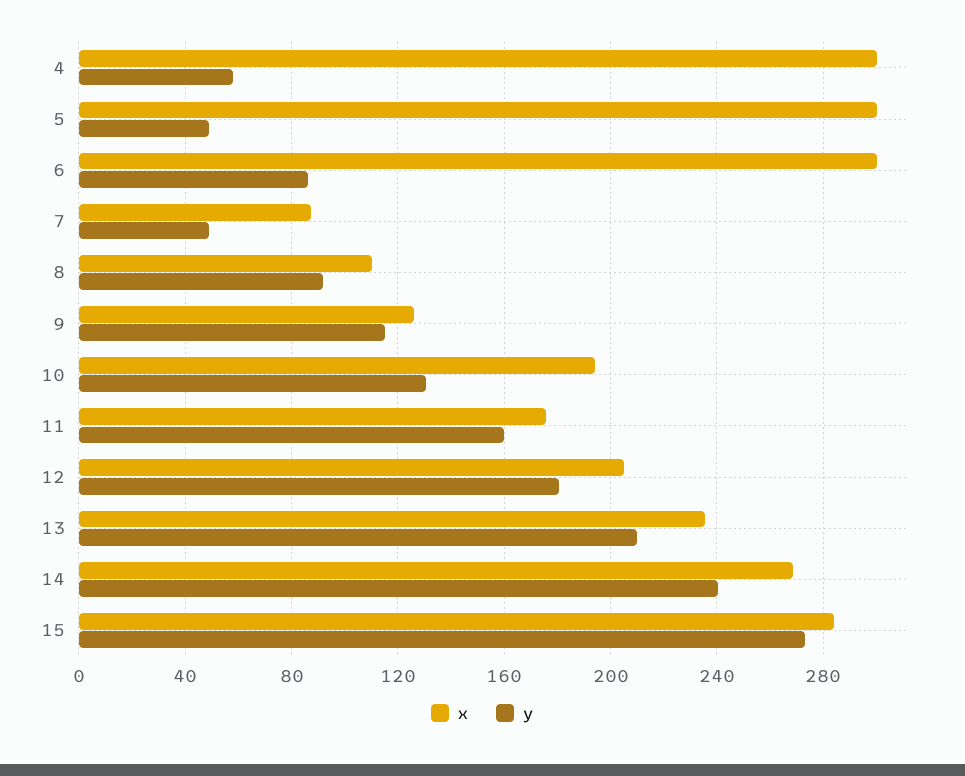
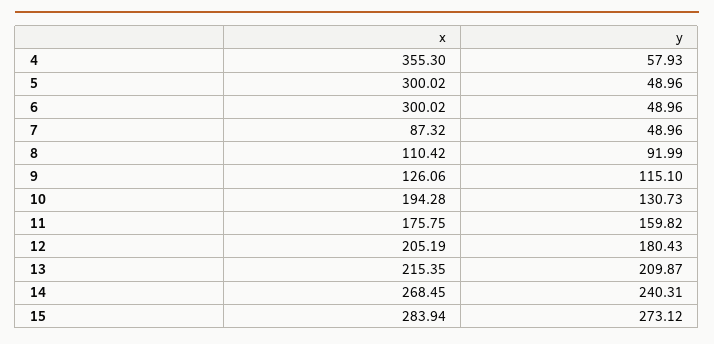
x, 4: 300 -> 355.3
y, 6: 85 -> 48.96
x, 13: 235 -> 215.35

